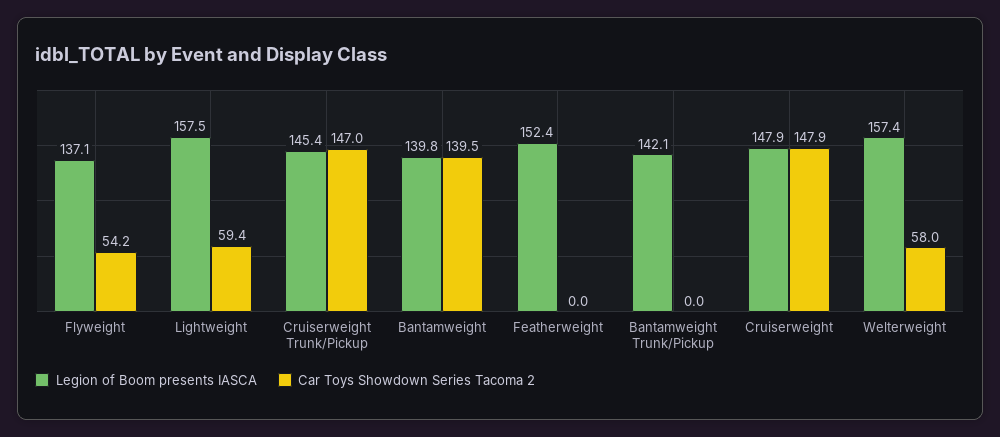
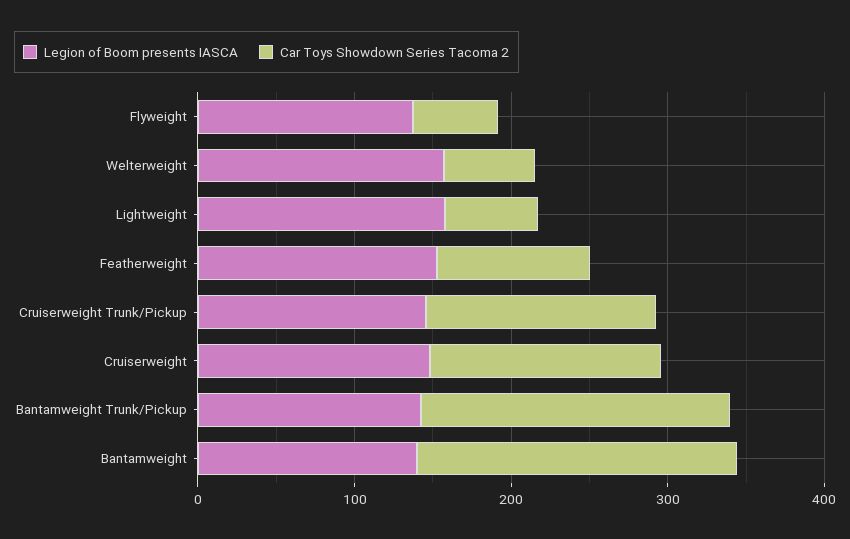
Car Toys Showdown Series Tacoma 2, Bantamweight: 139.5 -> 200
Car Toys Showdown Series Tacoma 2, Featherweight: 0 -> 100
Car Toys Showdown Series Tacoma 2, Bantamweight Trunk/Pickup: 0 -> 200

